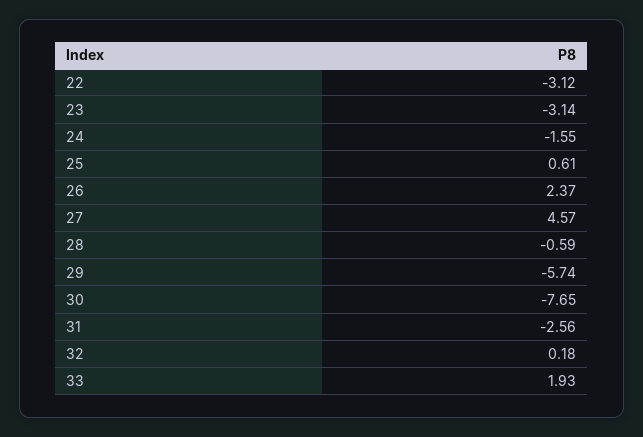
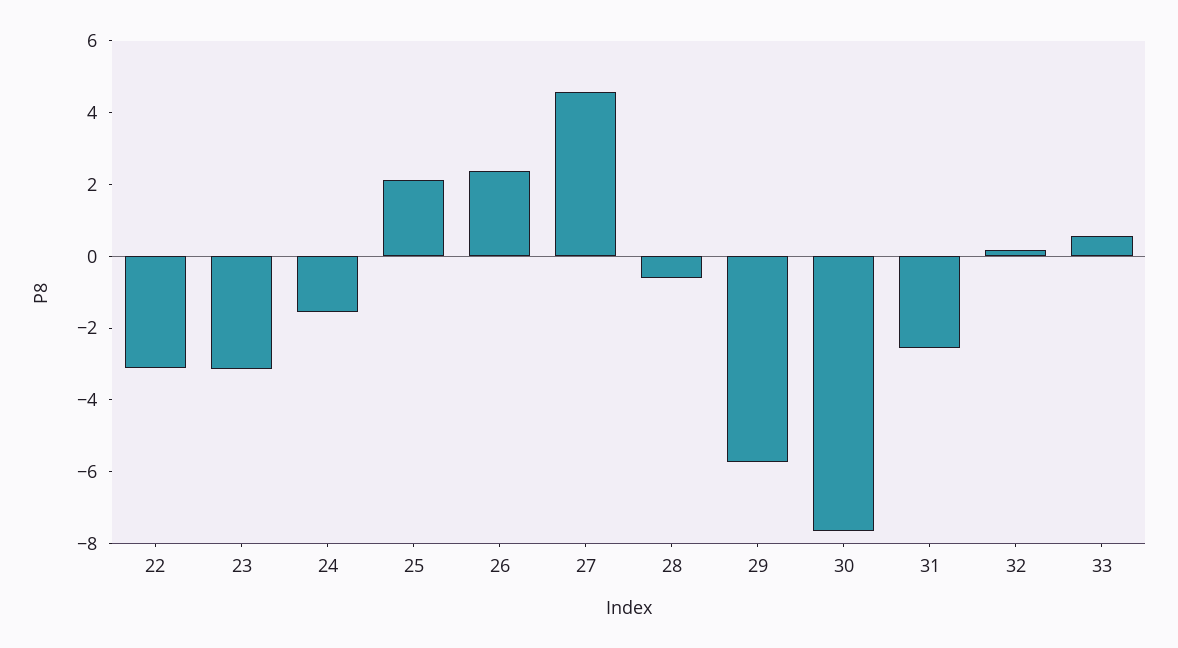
25: 0.61 -> 2
33: 1.93 -> 0.5

